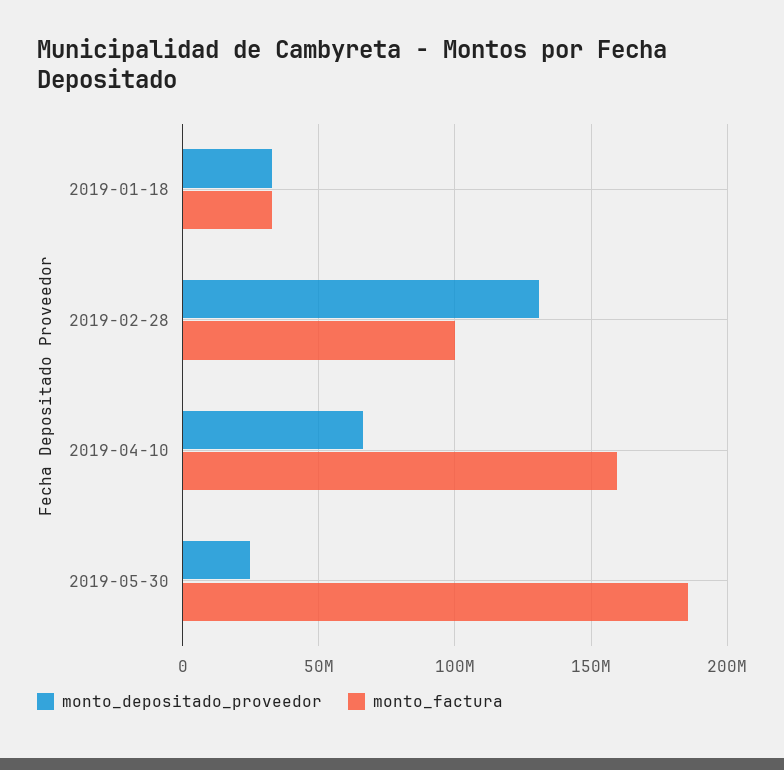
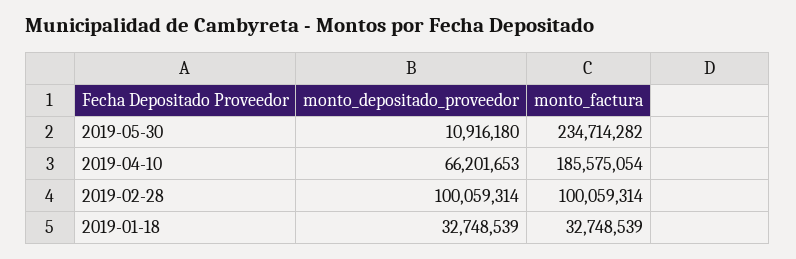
monto_depositado_proveedor, 2019-02-28: 130000000 -> 100059314
monto_factura, 2019-04-10: 160000000 -> 185575054
monto_depositado_proveedor, 2019-05-30: 25000000 -> 10916180
monto_factura, 2019-05-30: 185000000 -> 234714282

